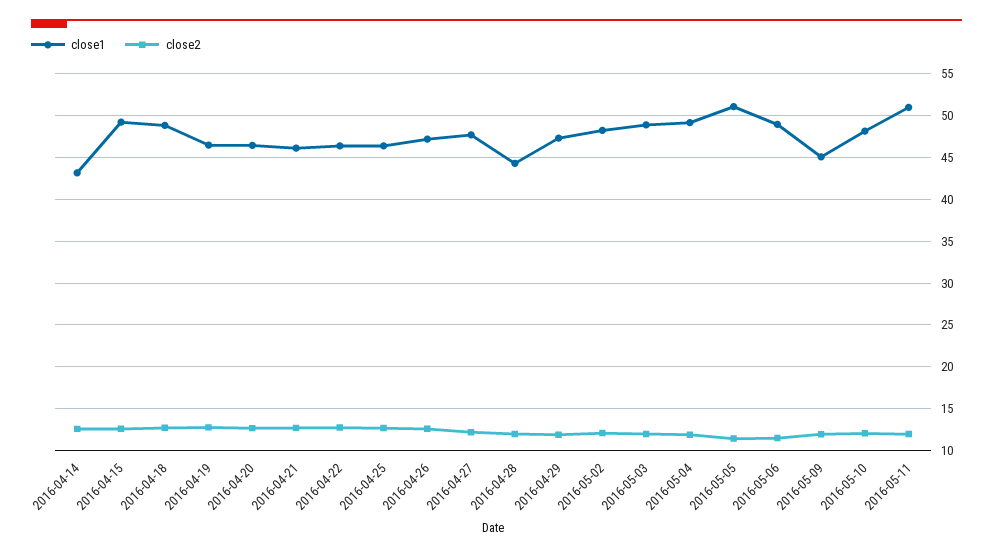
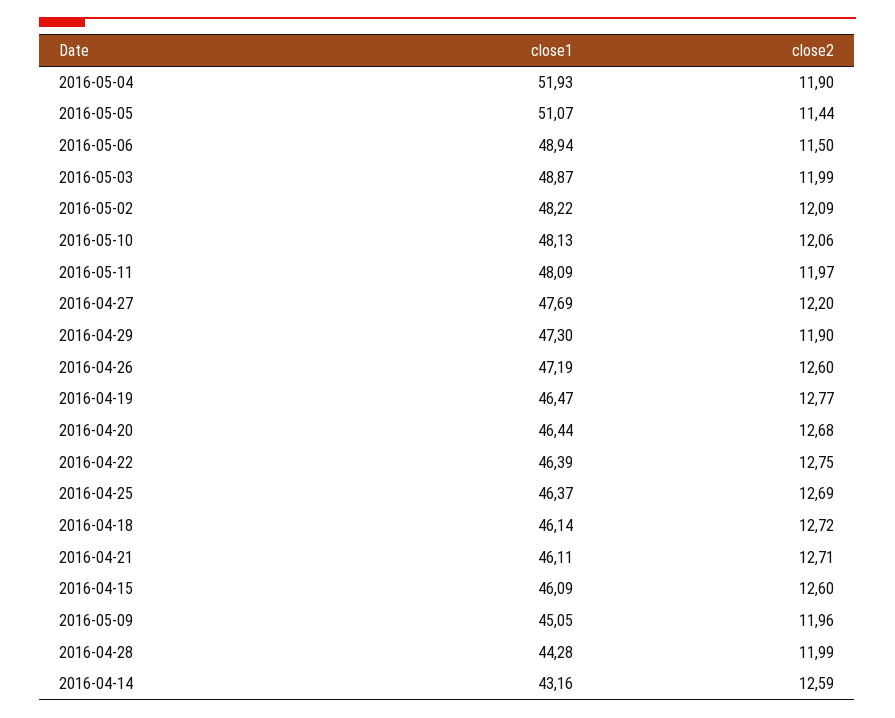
close1, 2016-04-15: 49 -> 46.09
close1, 2016-04-18: 49 -> 46.14
close1, 2016-05-04: 49 -> 51.93
close1, 2016-05-11: 51 -> 48.09

